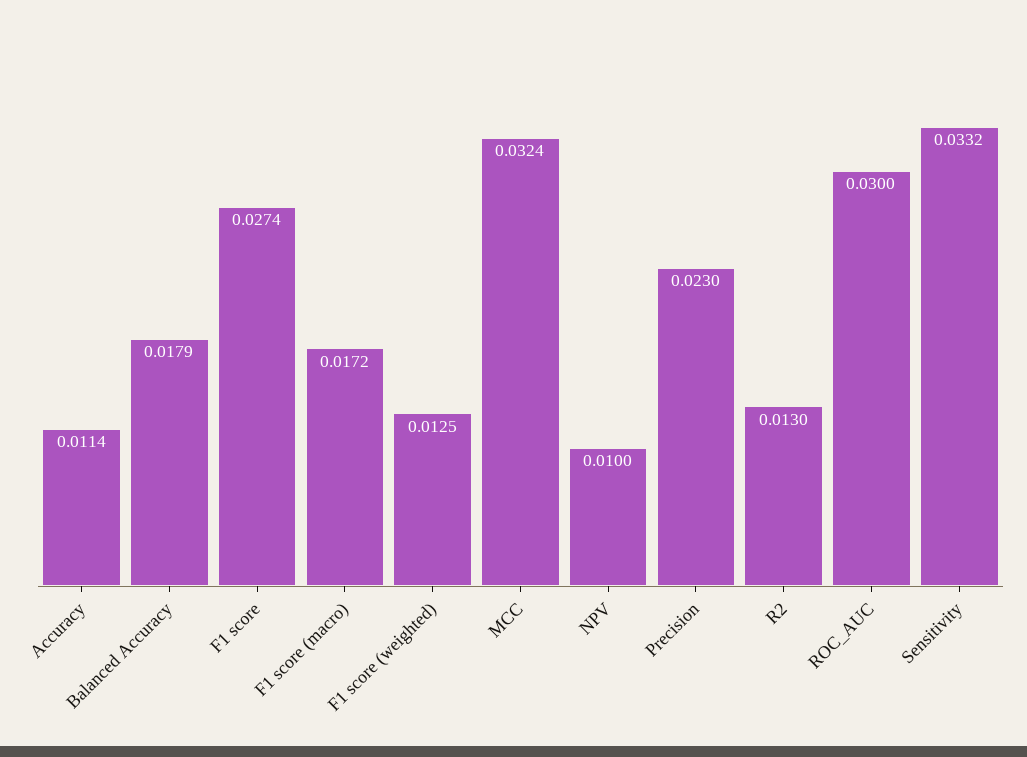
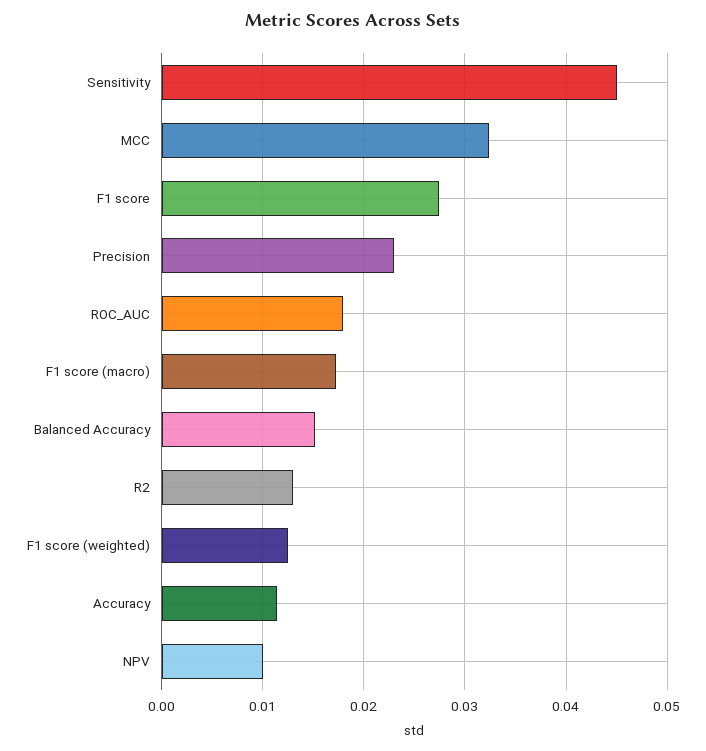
Balanced Accuracy: 0.0179 -> 0.015
ROC_AUC: 0.03 -> 0.018
Sensitivity: 0.0332 -> 0.045

